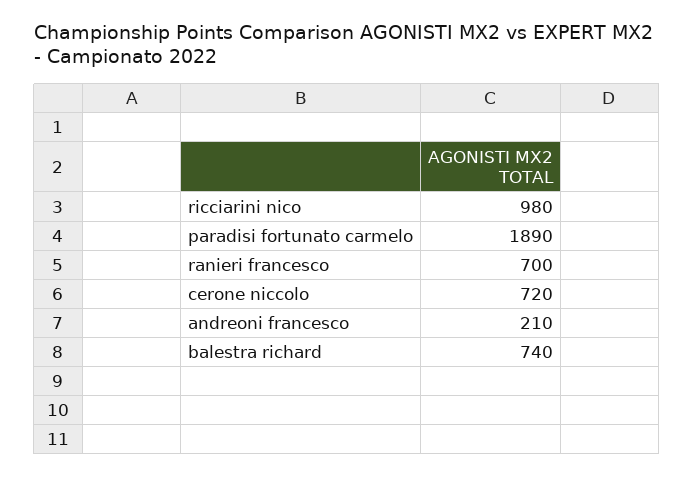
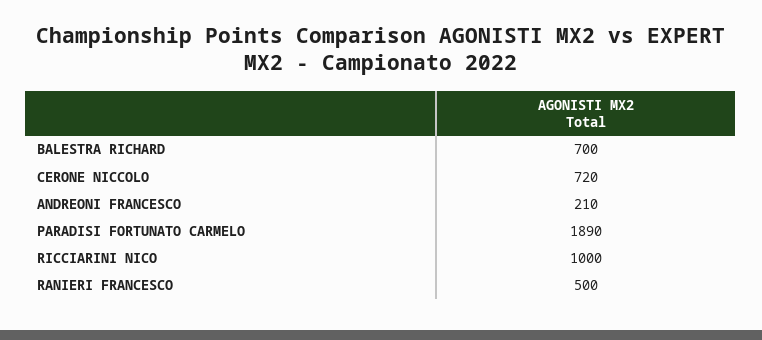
ricciarini nico: 980 -> 1000
ranieri francesco: 700 -> 500
balestra richard: 740 -> 700

